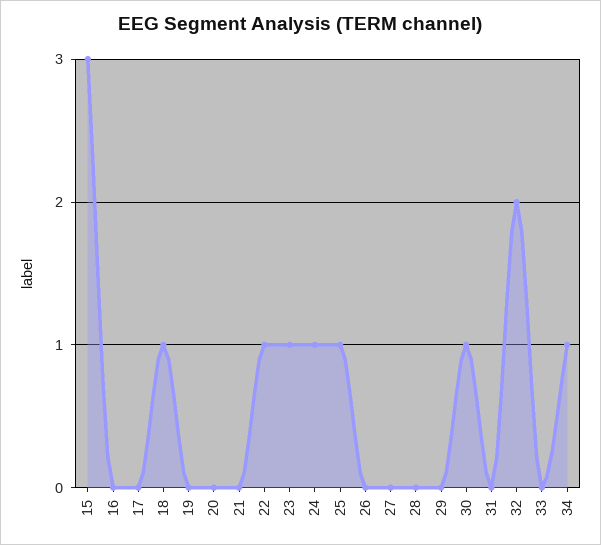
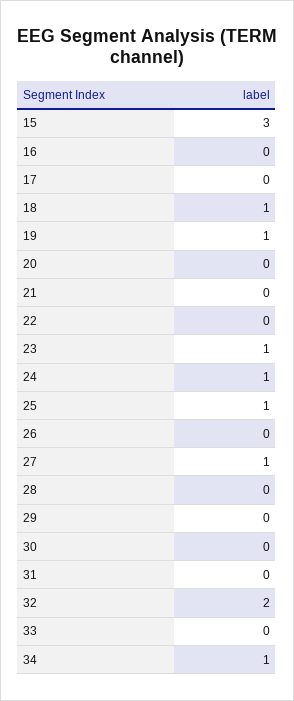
19: 0 -> 1
22: 1 -> 0
27: 0 -> 1
30: 1 -> 0

